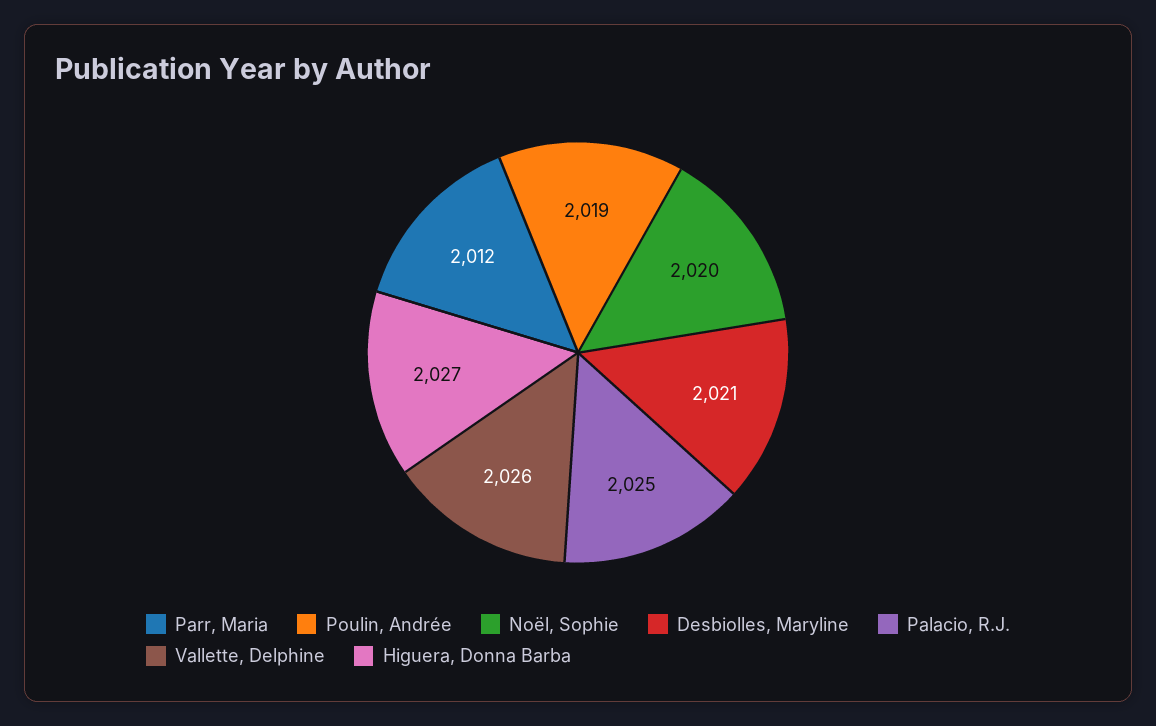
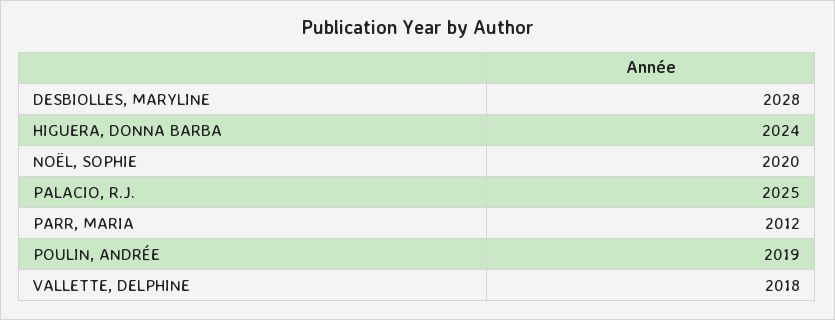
Desbiolles, Maryline: 2021 -> 2028
Vallette, Delphine: 2026 -> 2018
Higuera, Donna Barba: 2027 -> 2024

